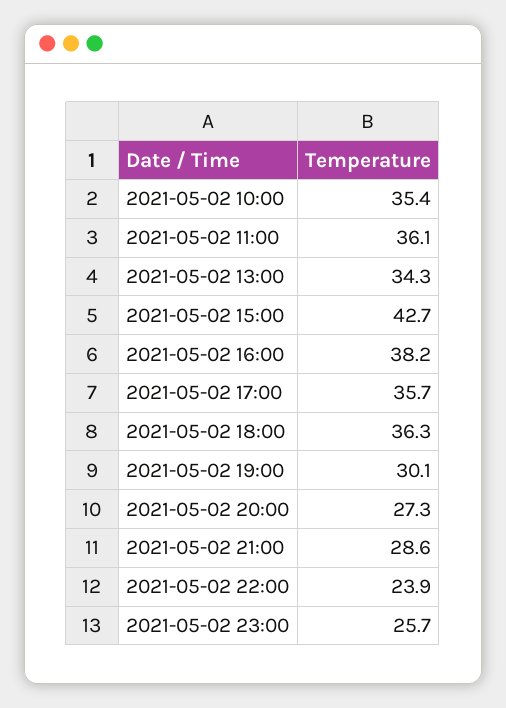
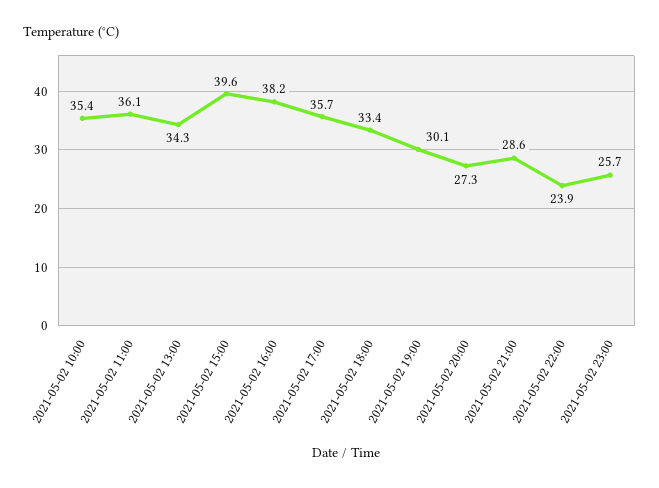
2021-05-02 15:00: 42.7 -> 39.6
2021-05-02 18:00: 36.3 -> 33.4

